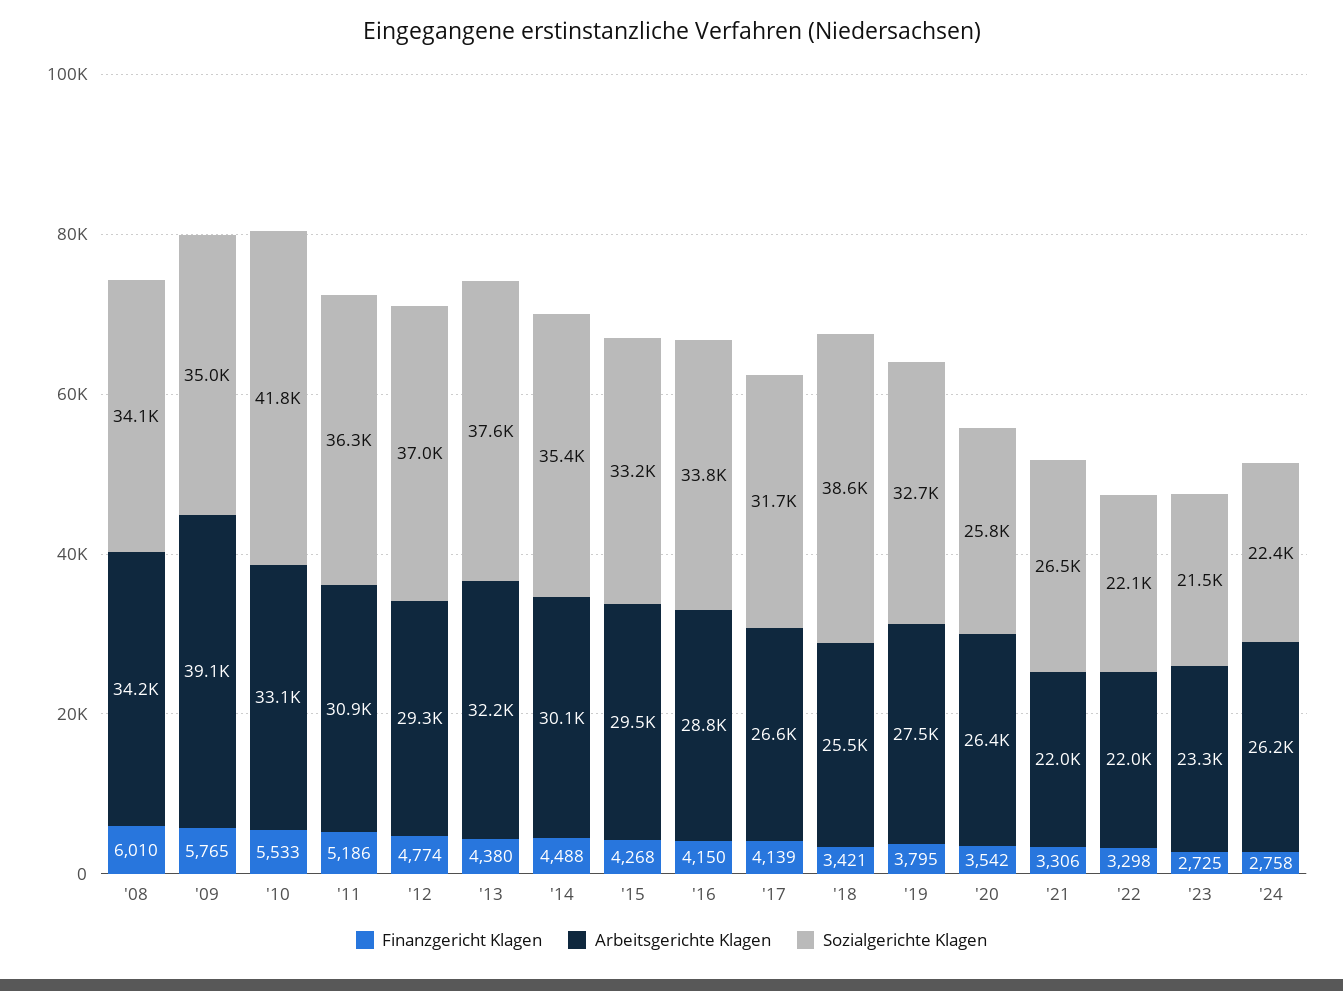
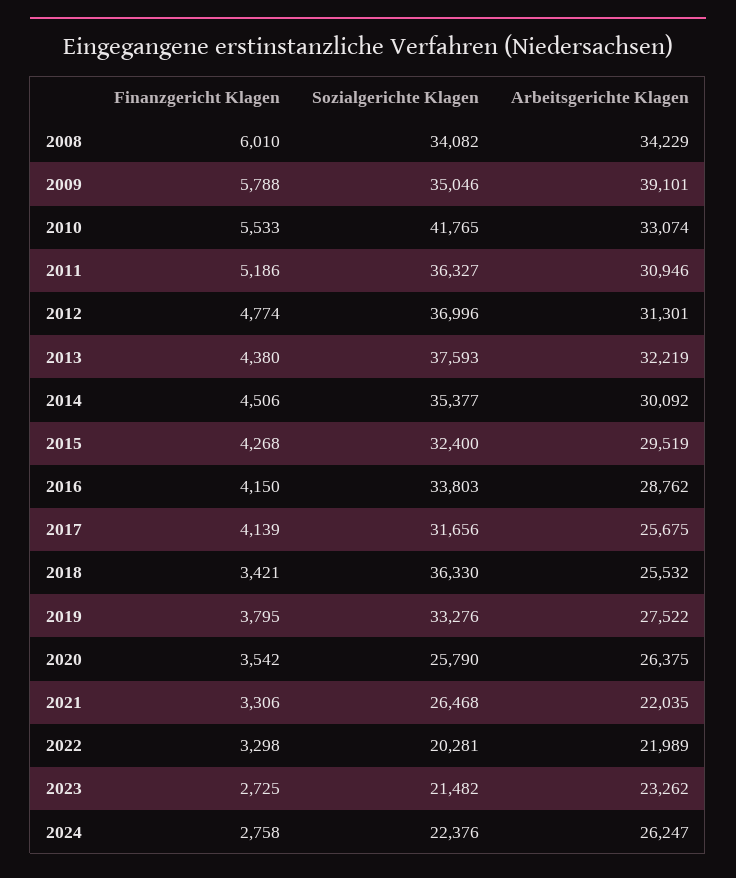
Finanzgericht Klagen, '09: 5765 -> 5788
Arbeitsgerichte Klagen, '12: 29300 -> 31301
Finanzgericht Klagen, '14: 4488 -> 4506
Sozialgerichte Klagen, '15: 33200 -> 32400
Arbeitsgerichte Klagen, '17: 26600 -> 25675
Sozialgerichte Klagen, '18: 38600 -> 36330
Sozialgerichte Klagen, '19: 32700 -> 33276
Sozialgerichte Klagen, '22: 22100 -> 20281

